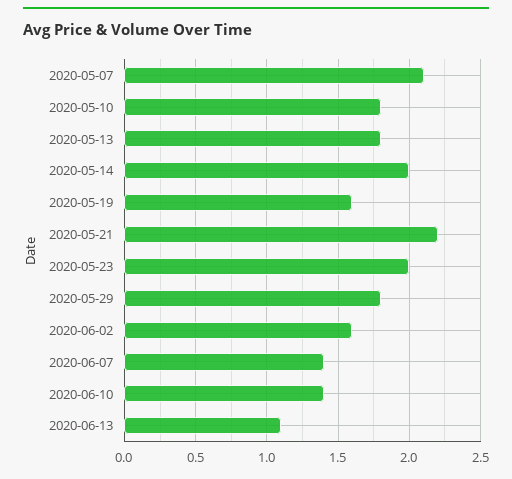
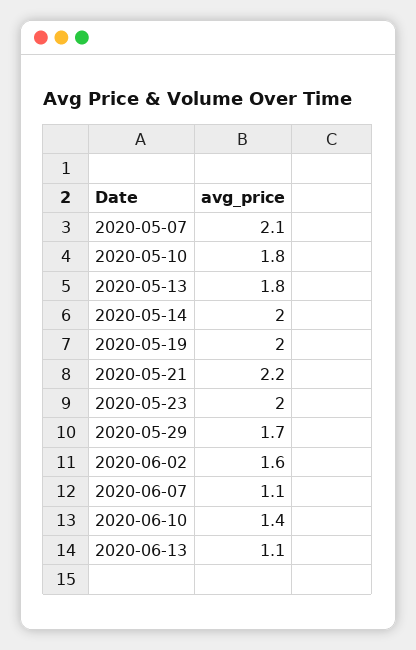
2020-05-19: 1.6 -> 2
2020-05-29: 1.8 -> 1.7
2020-06-07: 1.4 -> 1.1

